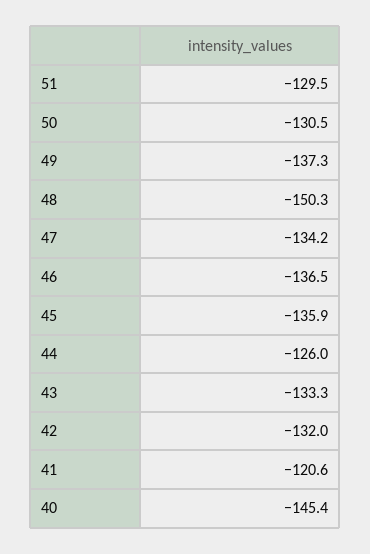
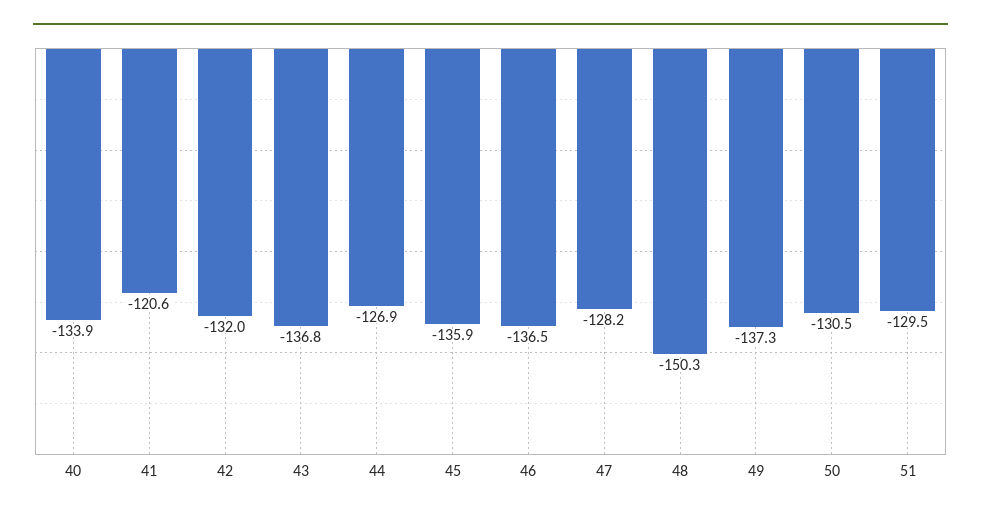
47: -134.2 -> -128.2
44: -126 -> -126.9
43: -133.3 -> -136.8
40: -145.4 -> -133.9

